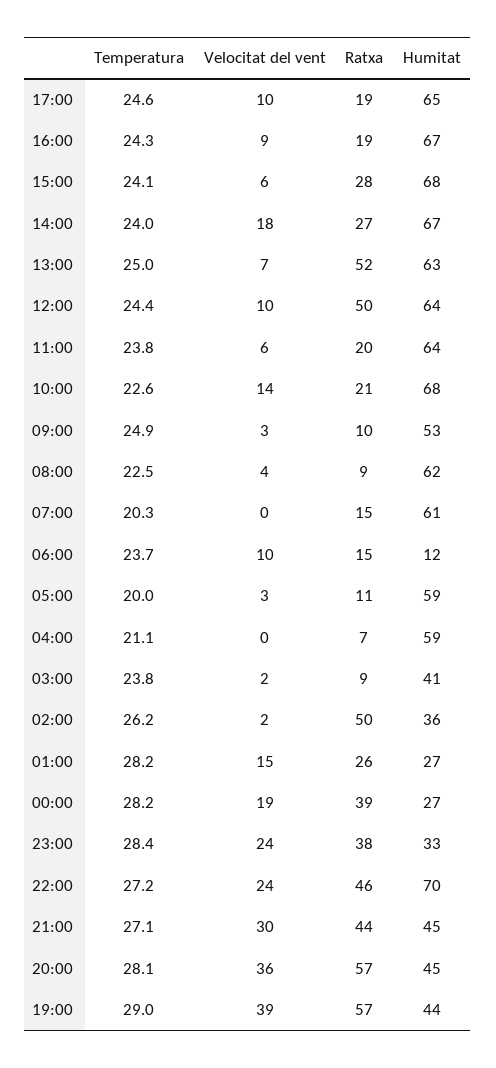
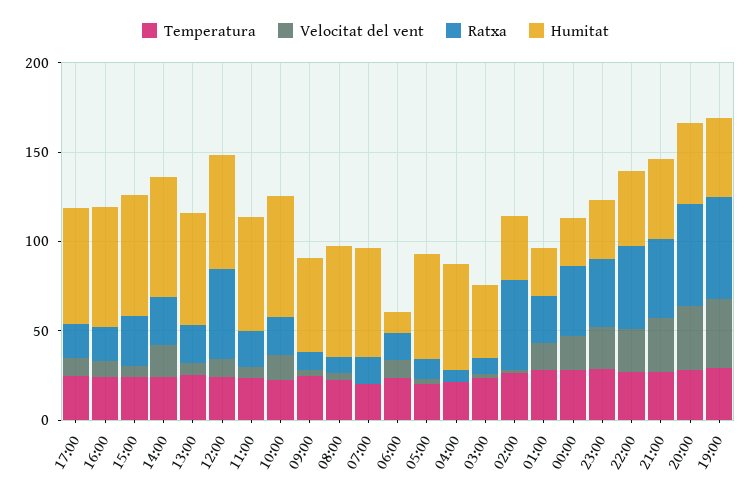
Ratxa, 13:00: 52 -> 20
Humitat, 22:00: 70 -> 40

